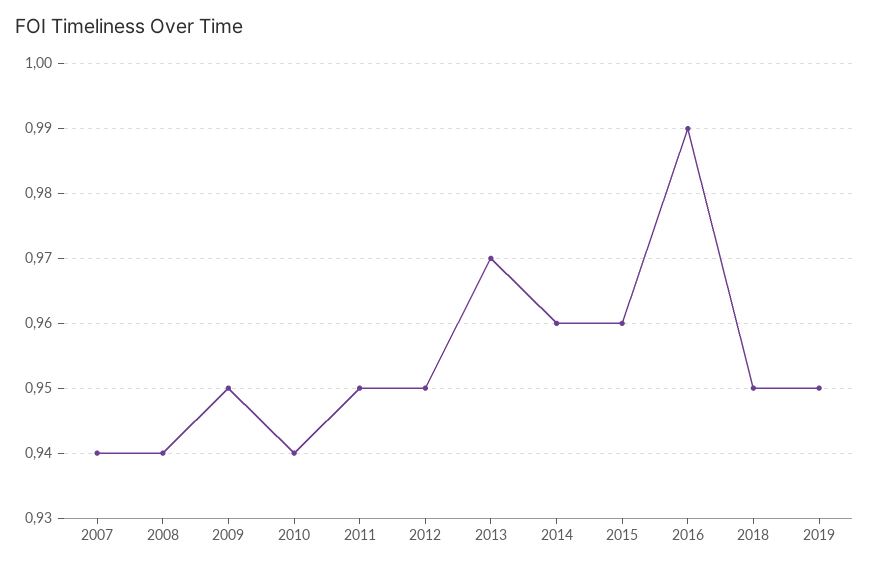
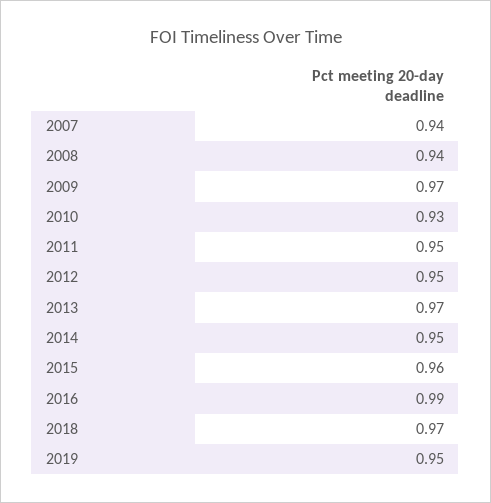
2009: 0.95 -> 0.97
2010: 0.94 -> 0.93
2014: 0.96 -> 0.95
2018: 0.95 -> 0.97

